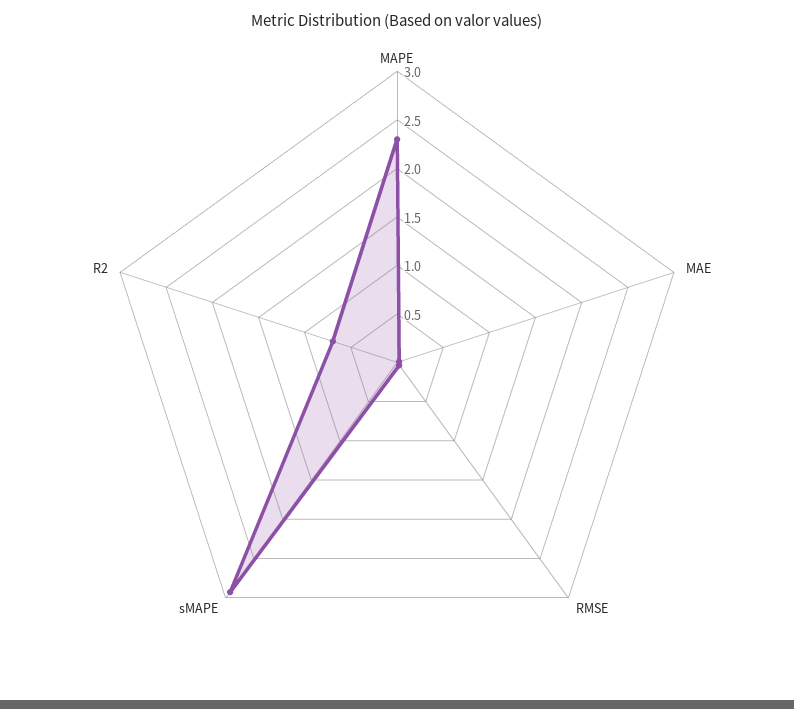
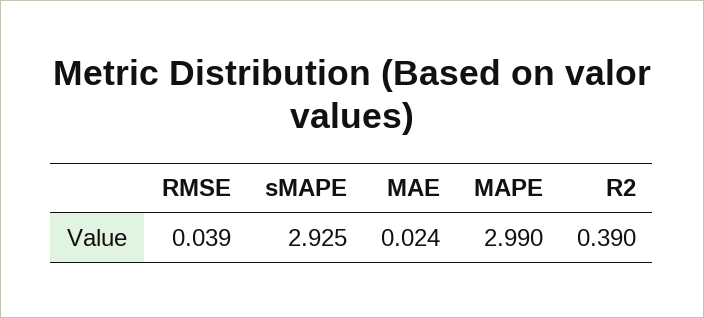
MAPE: 2.3 -> 2.99
R2: 0.7 -> 0.39

